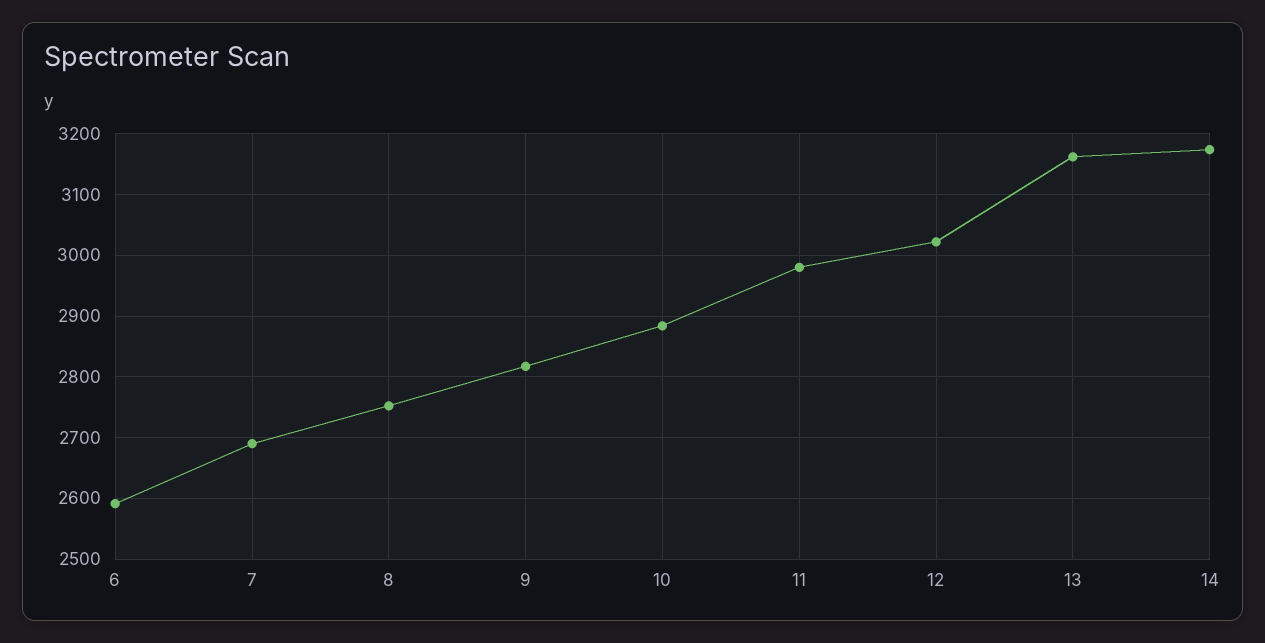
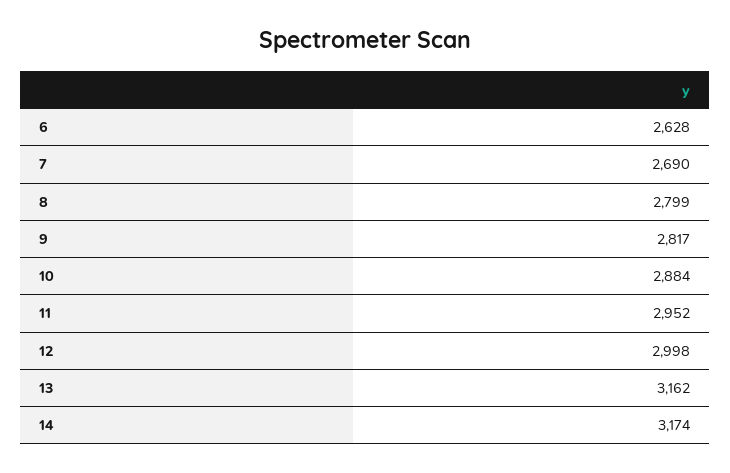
6: 2590 -> 2628
8: 2750 -> 2799
11: 2980 -> 2952
12: 3020 -> 2998

